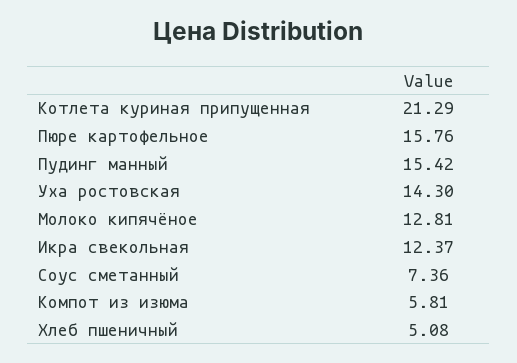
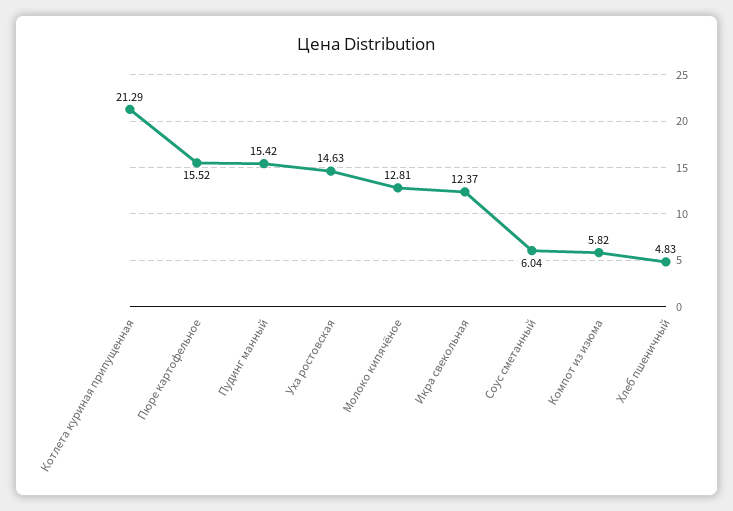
Пюре картофельное: 15.76 -> 15.52
Уха ростовская: 14.3 -> 14.63
Соус сметанный: 7.36 -> 6.04
Компот из изюма: 5.81 -> 5.82
Хлеб пшеничный: 5.08 -> 4.83

